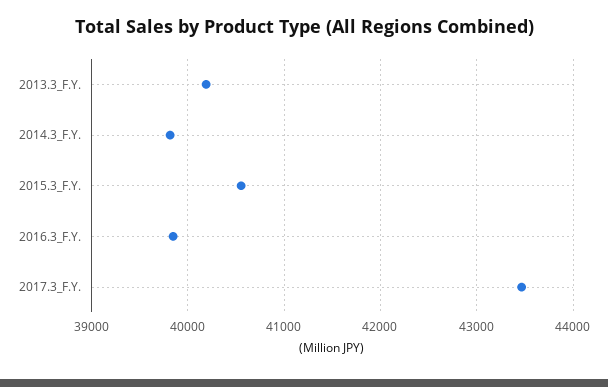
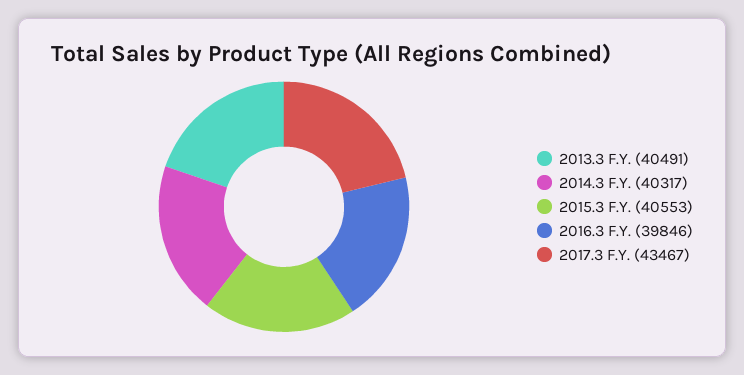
2013.3_F.Y.: 40200 -> 40491
2014.3_F.Y.: 39800 -> 40317

